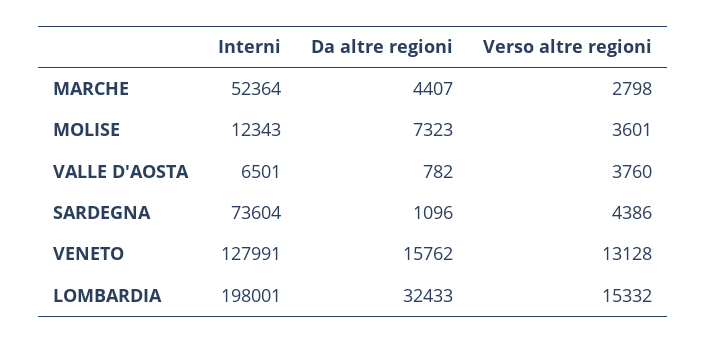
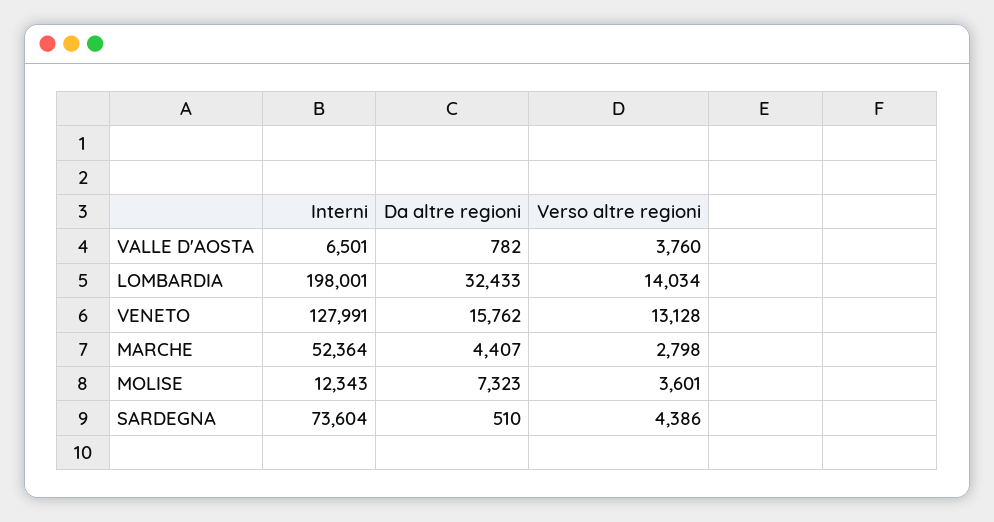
Da altre regioni, SARDEGNA: 1096 -> 510
Verso altre regioni, LOMBARDIA: 15332 -> 14034

